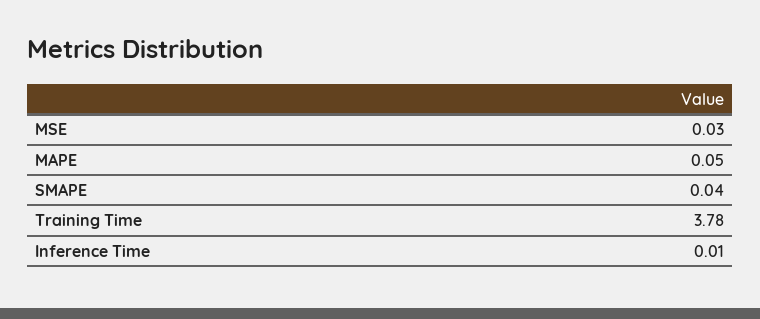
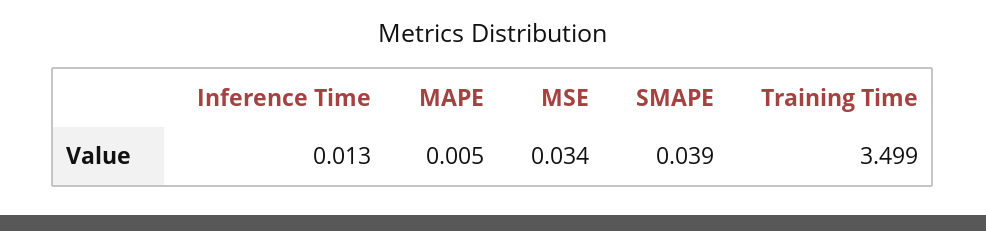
MAPE: 0.05 -> 0.005
Training Time: 3.78 -> 3.499

